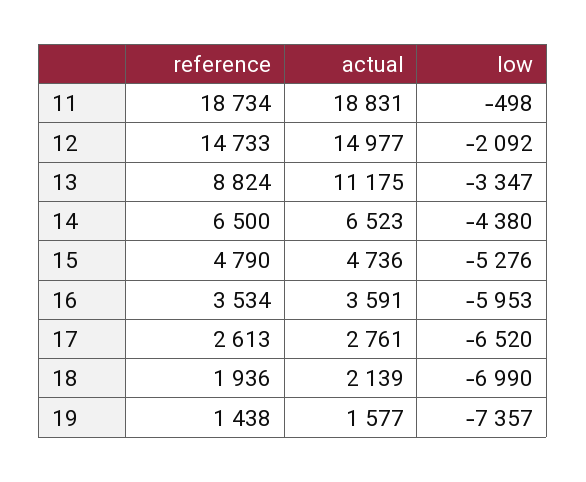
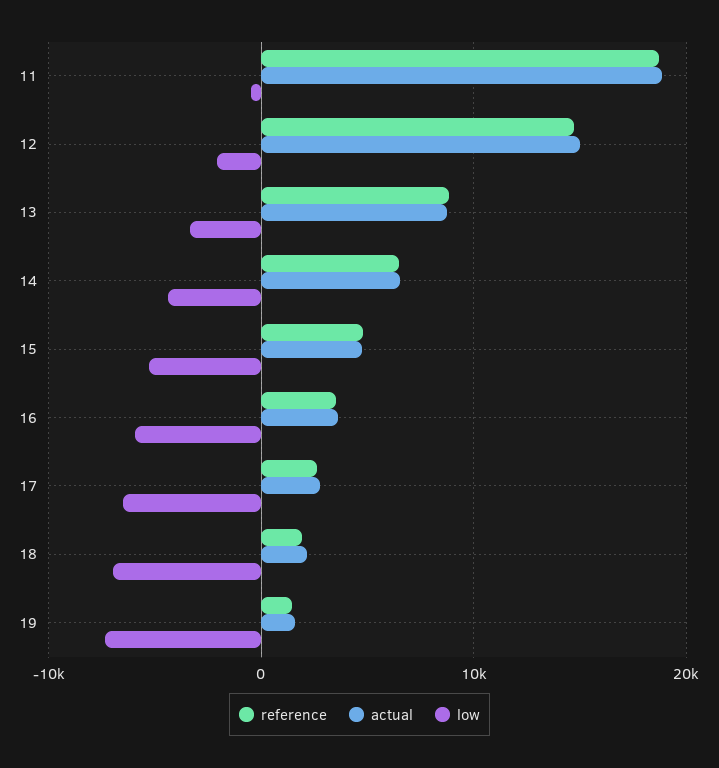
actual, 13: 11175 -> 9000

